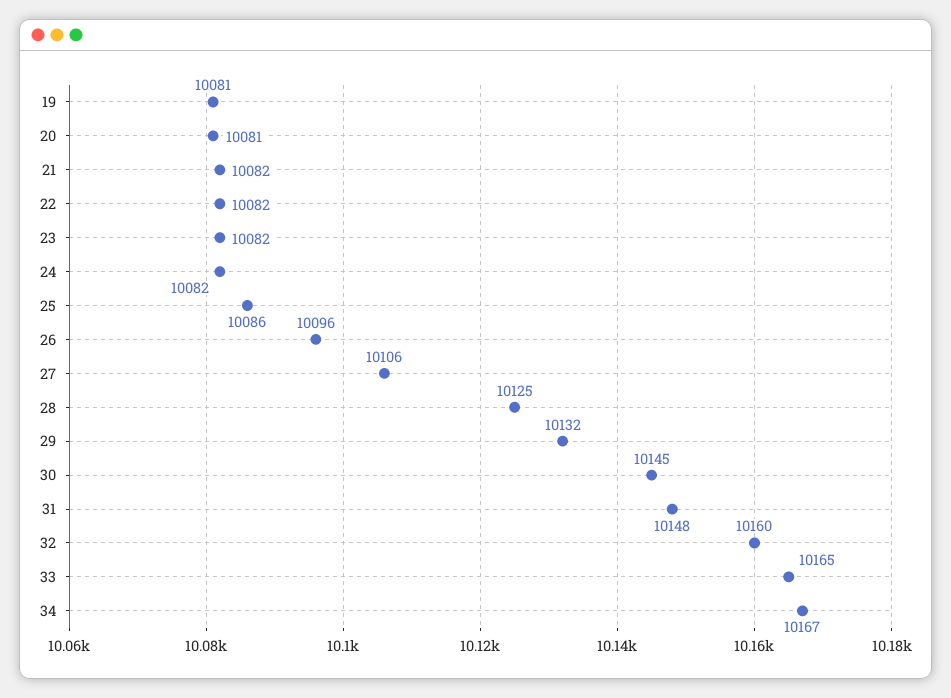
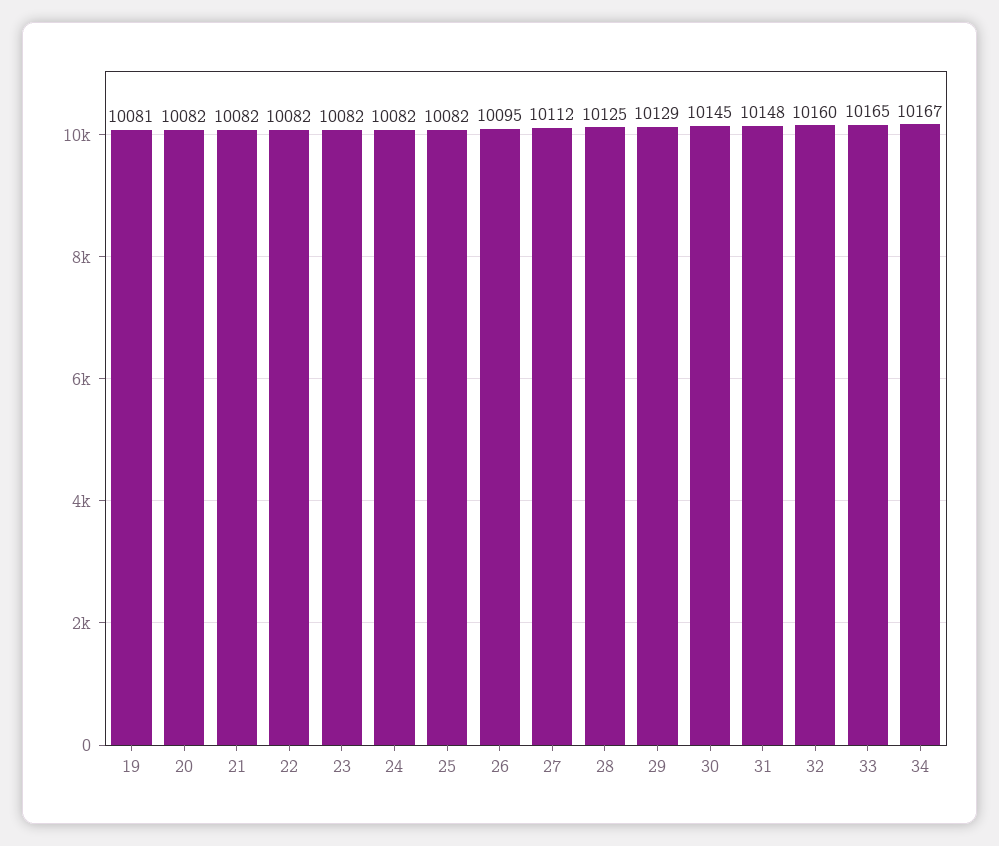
20: 10081 -> 10082
25: 10086 -> 10082
26: 10096 -> 10095
27: 10106 -> 10112
29: 10132 -> 10129

